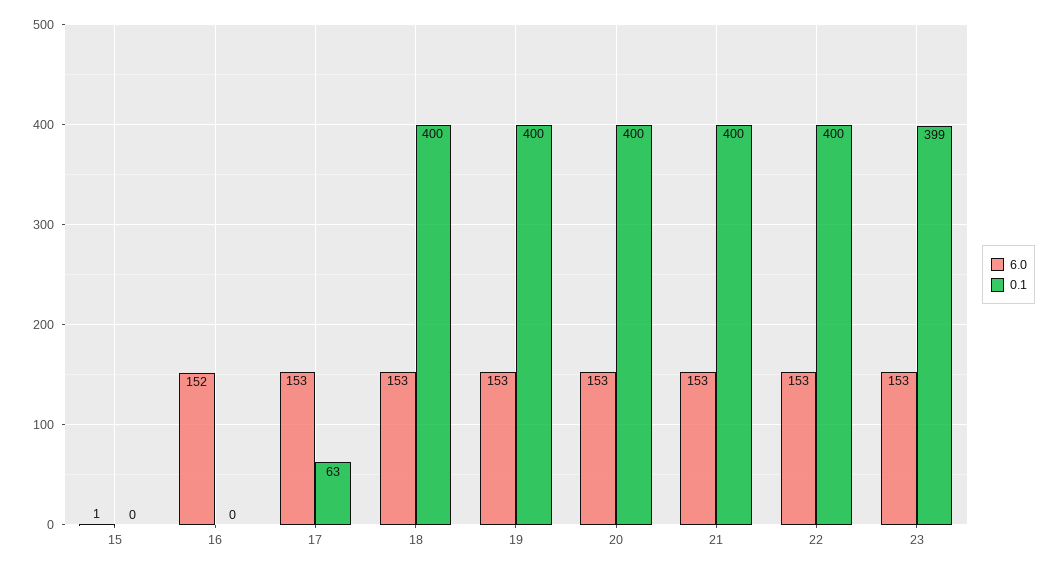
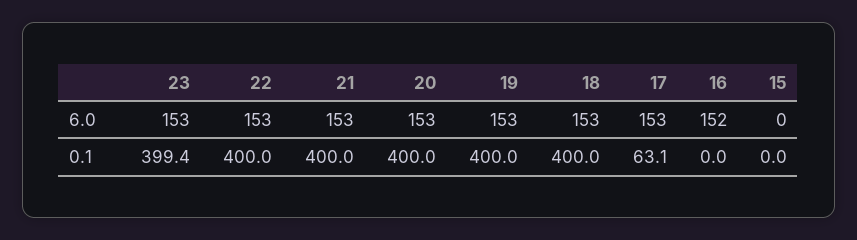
6.0, 15: 1 -> 0

